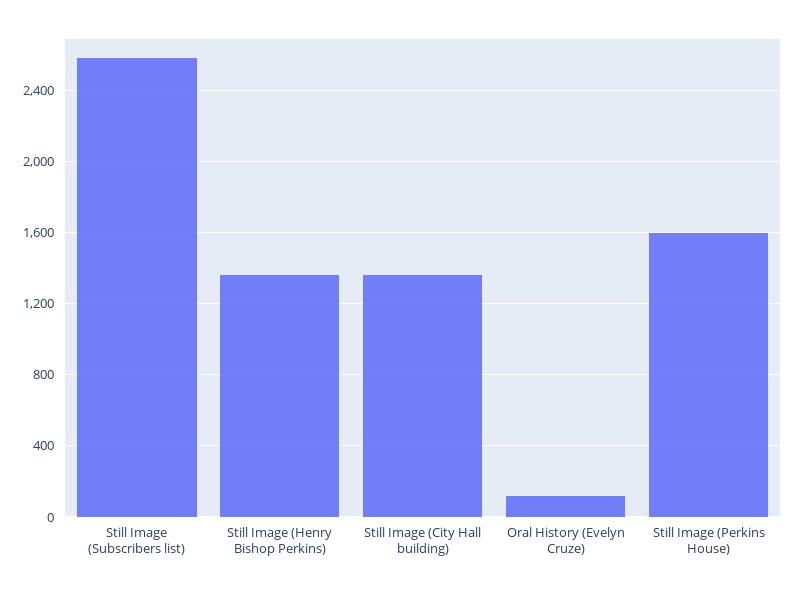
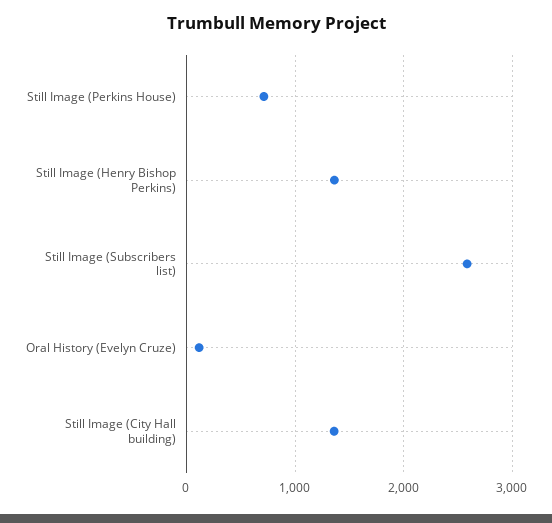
Still Image (Perkins House): 1600 -> 700

